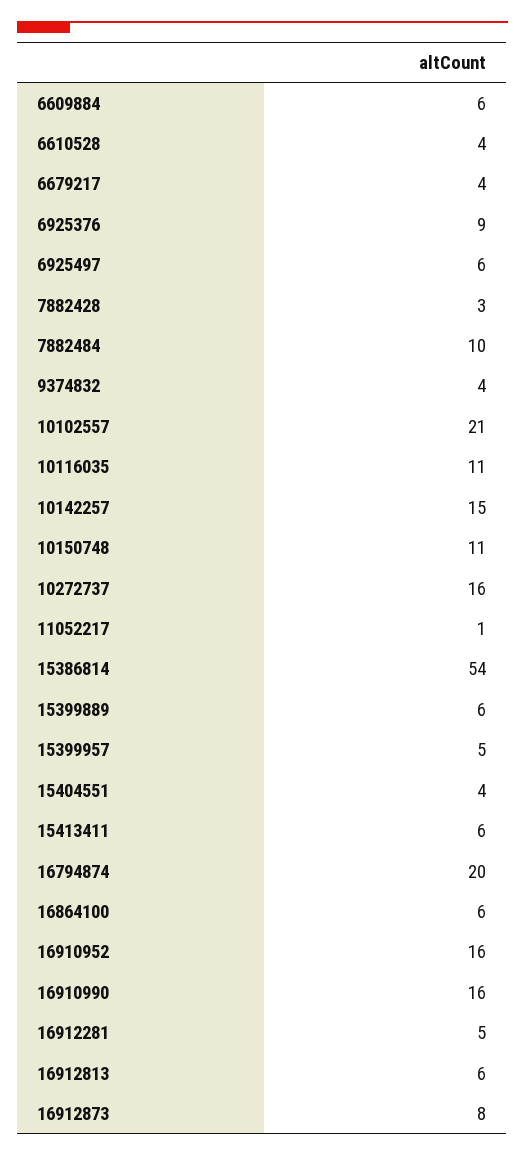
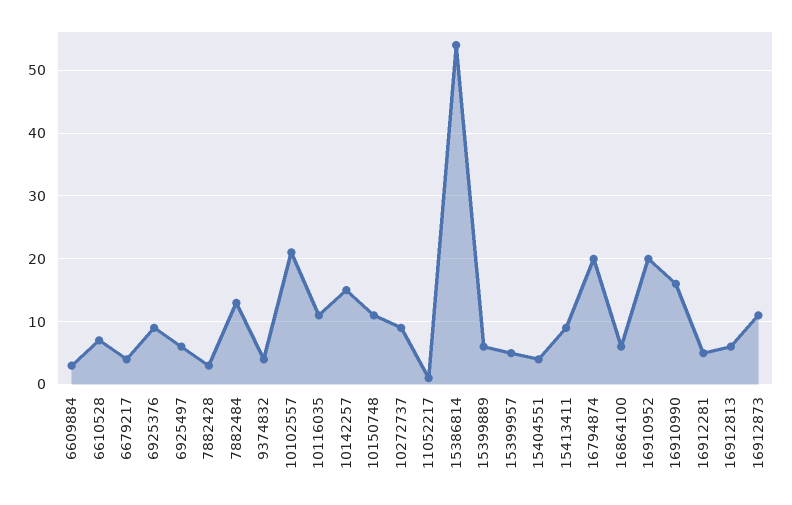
6609884: 6 -> 3
6610528: 4 -> 7
7882484: 10 -> 13
10272737: 16 -> 9
15413411: 6 -> 9
16910952: 16 -> 20
16912873: 8 -> 11

